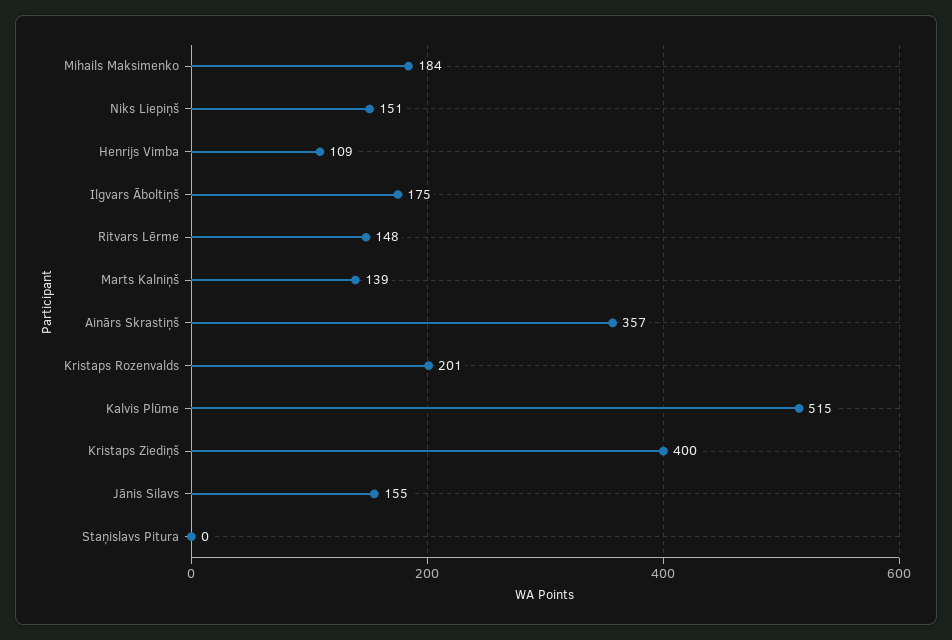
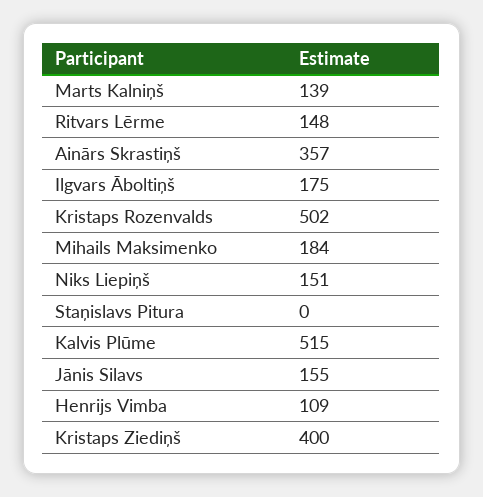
Kristaps Rozenvalds: 201 -> 502

